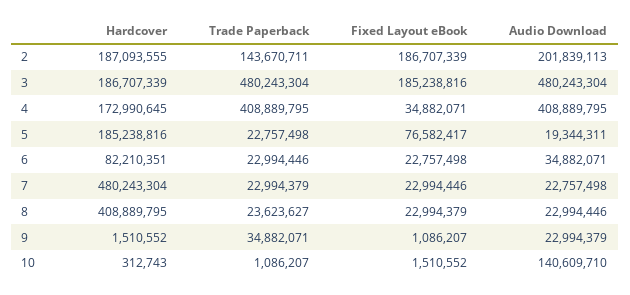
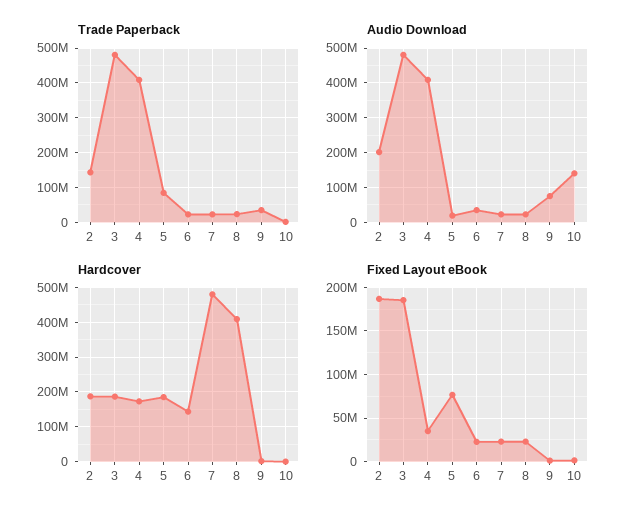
Trade Paperback, 5: 22757498 -> 80000000
Hardcover, 6: 82210351 -> 140000000
Audio Download, 9: 22994379 -> 80000000

